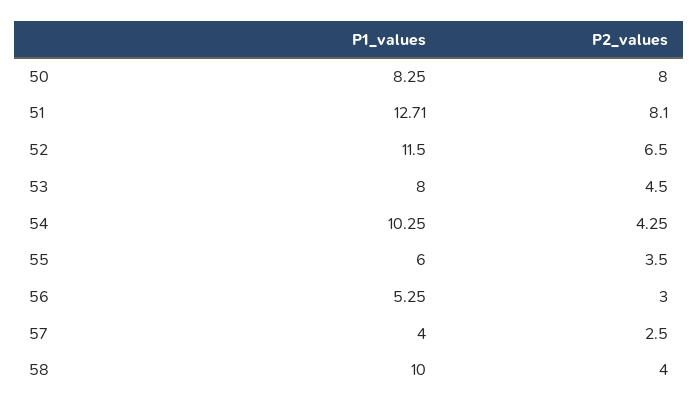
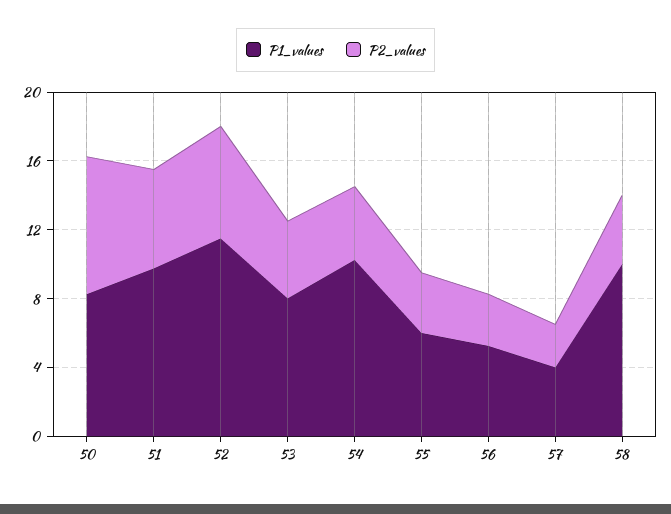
P1_values, 51: 12.71 -> 10
P2_values, 51: 8.1 -> 6

